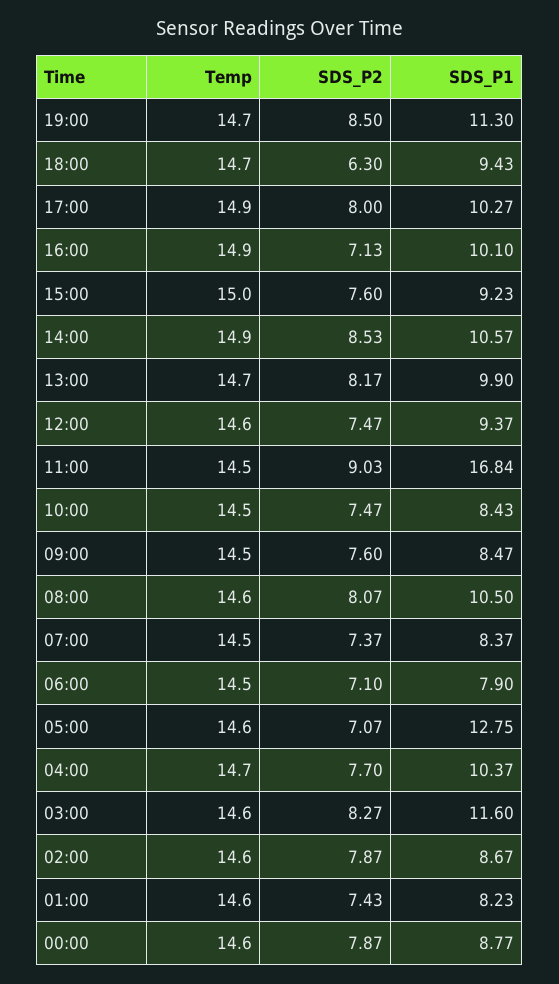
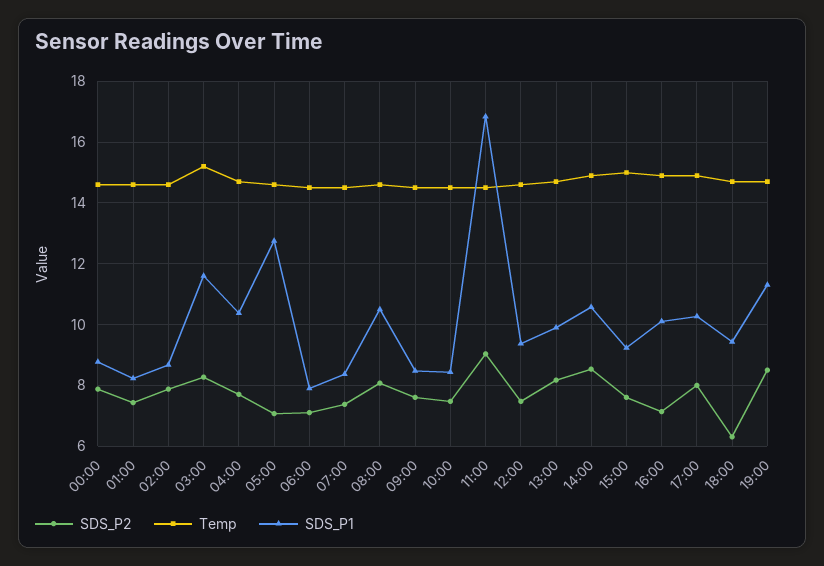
Temp, 03:00: 14.6 -> 15.2

